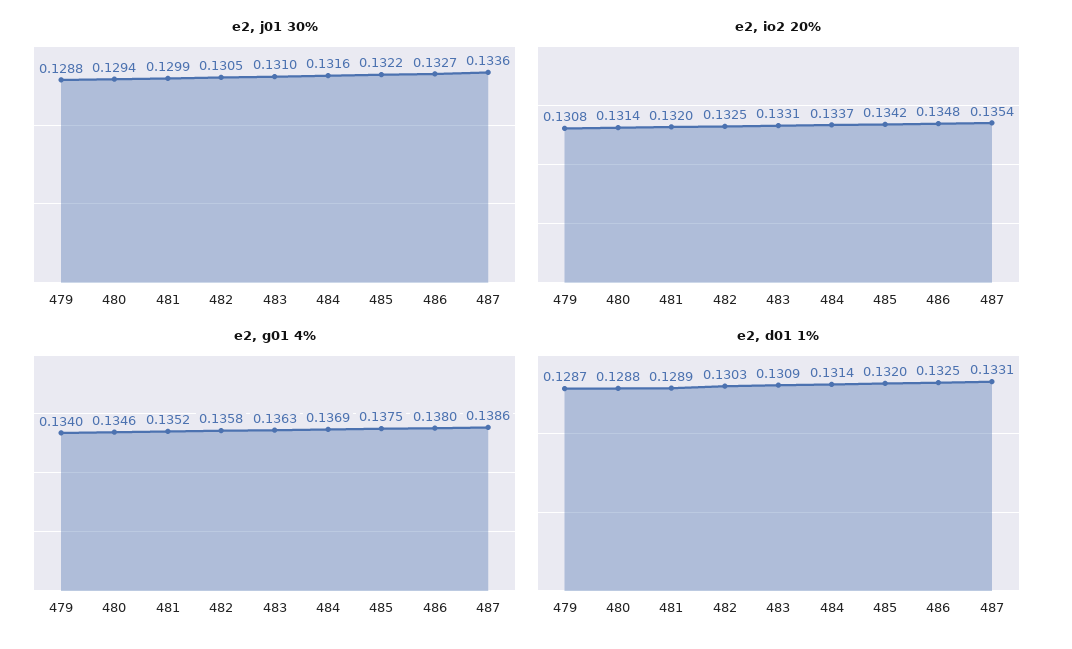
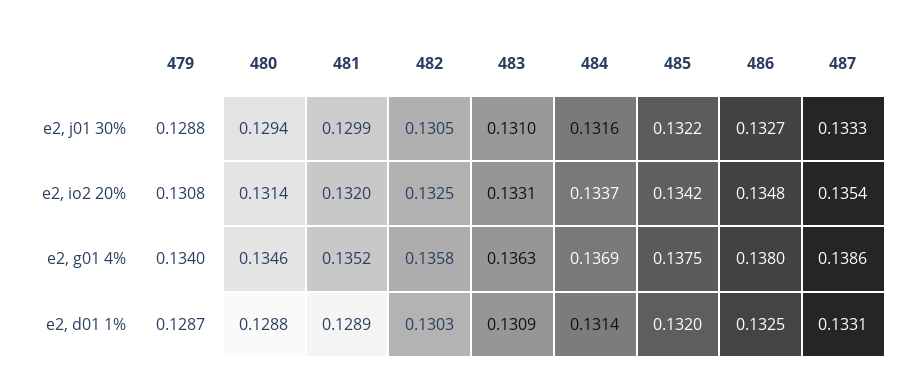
e2, j01 30%, 487: 0.1336 -> 0.1333

